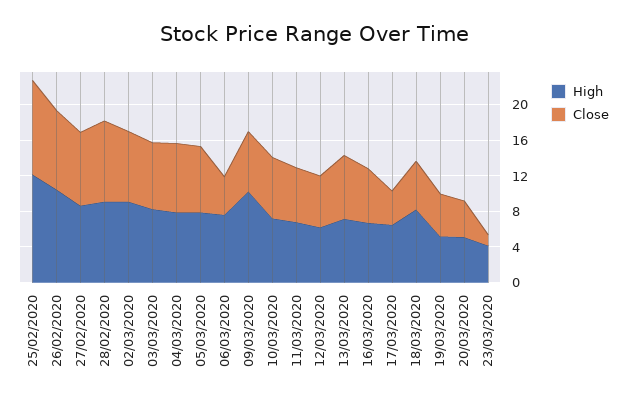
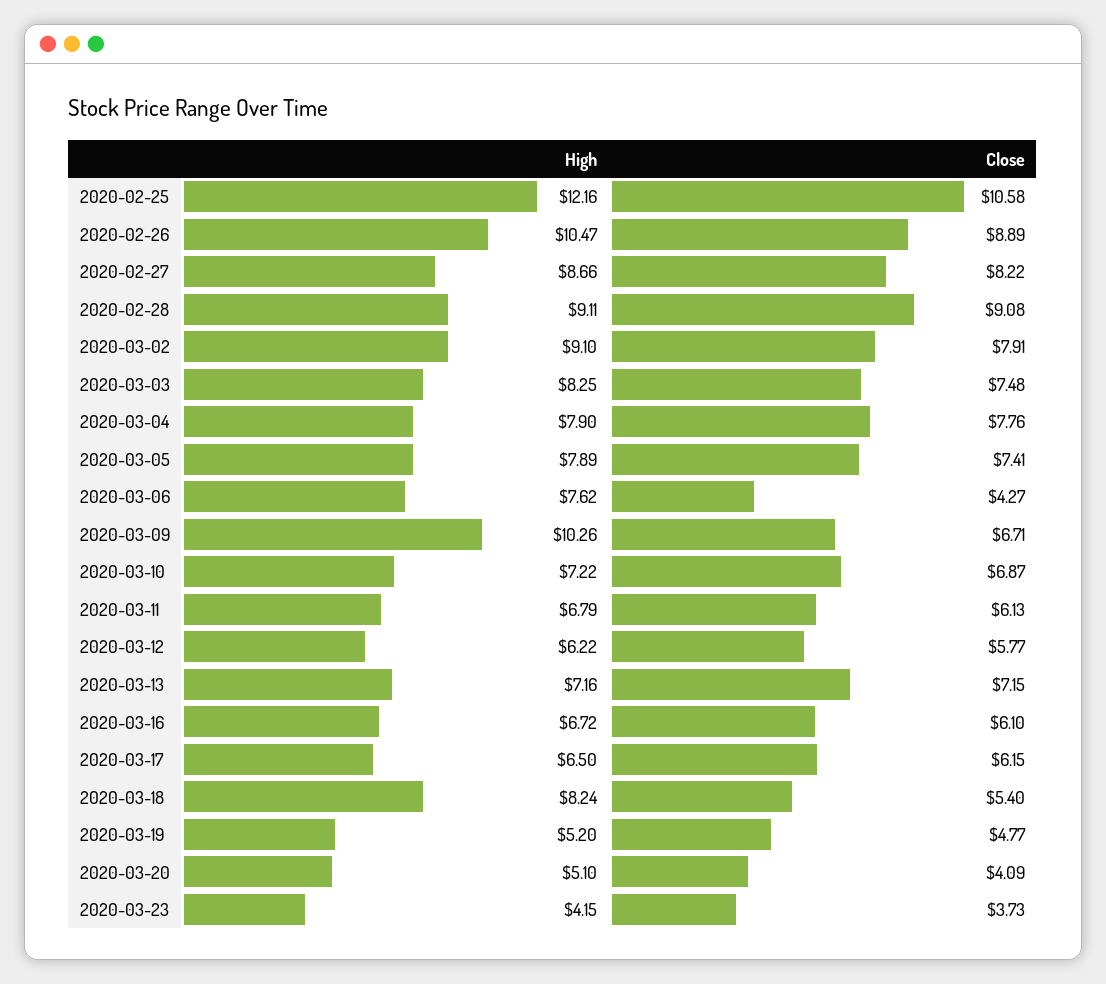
Close, 17/03/2020: 4 -> 6.15
Close, 23/03/2020: 1 -> 3.73

